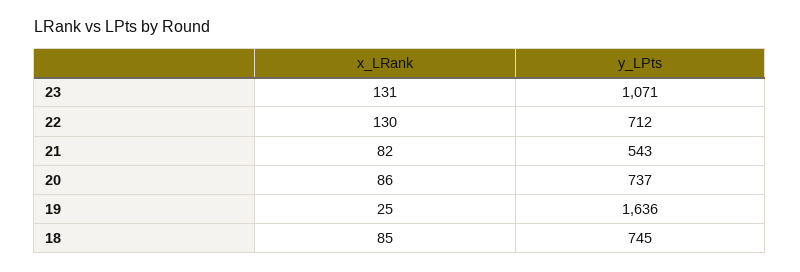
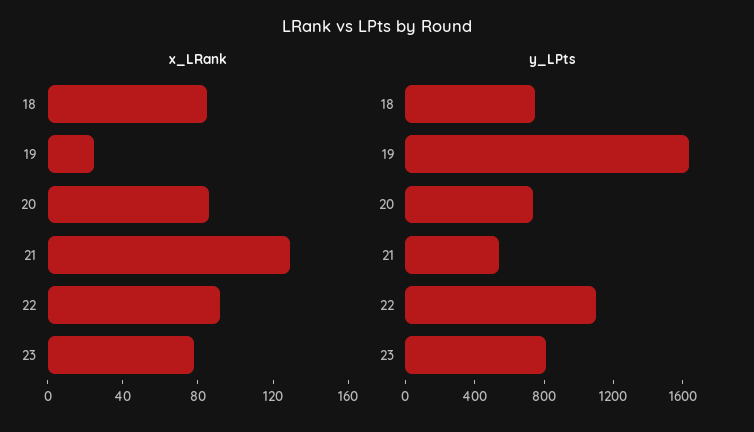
x_LRank, 23: 131 -> 80
y_LPts, 23: 1071 -> 800
x_LRank, 22: 130 -> 90
y_LPts, 22: 712 -> 1100
x_LRank, 21: 82 -> 130

